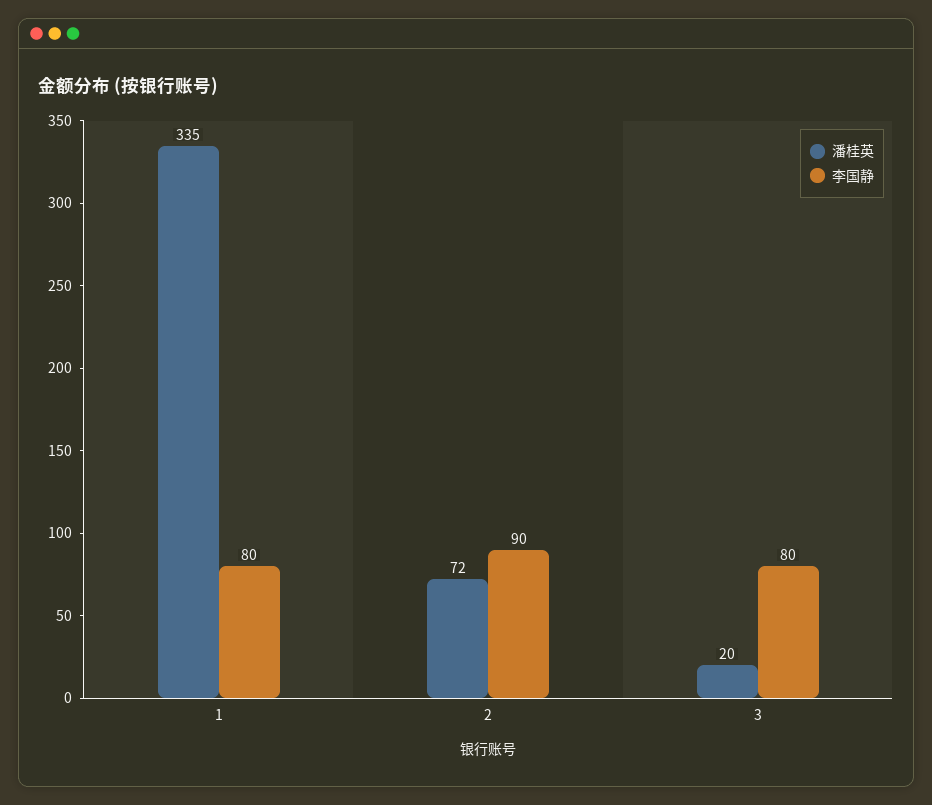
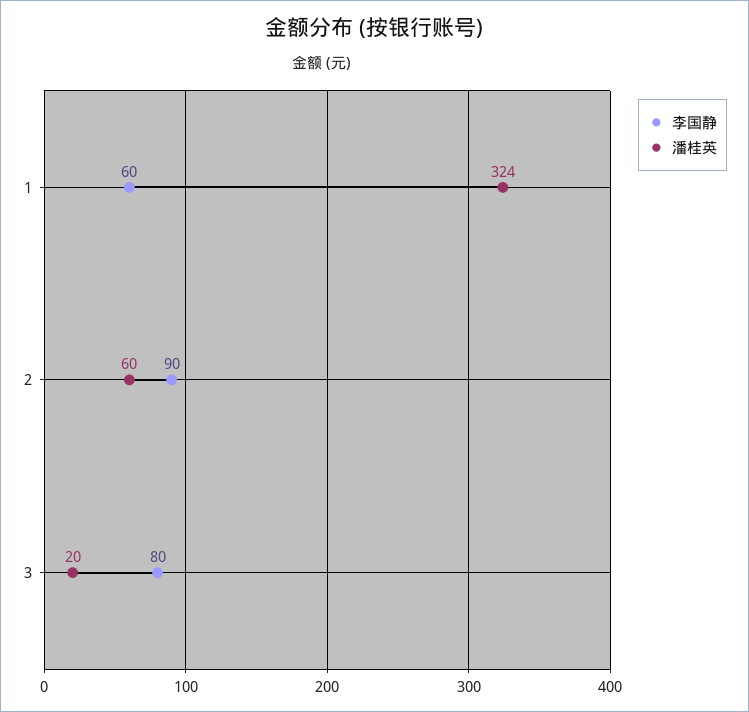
潘桂英, 1: 335 -> 324
李国静, 1: 80 -> 60
潘桂英, 2: 72 -> 60

